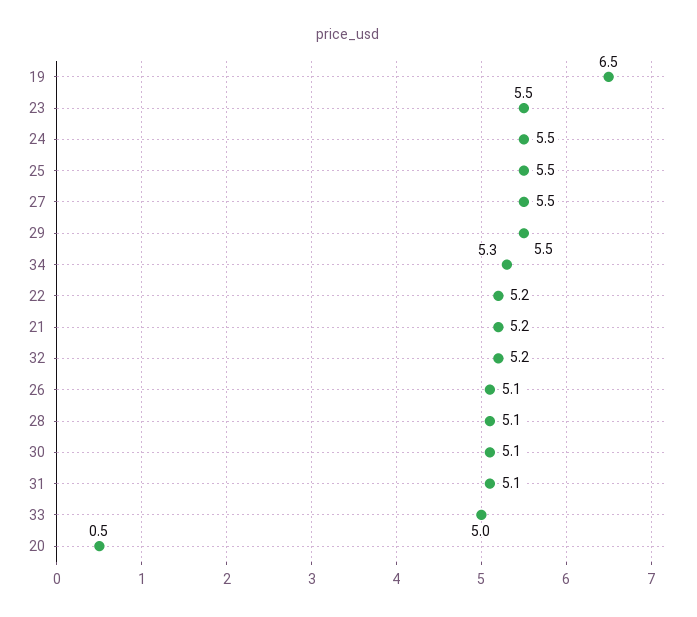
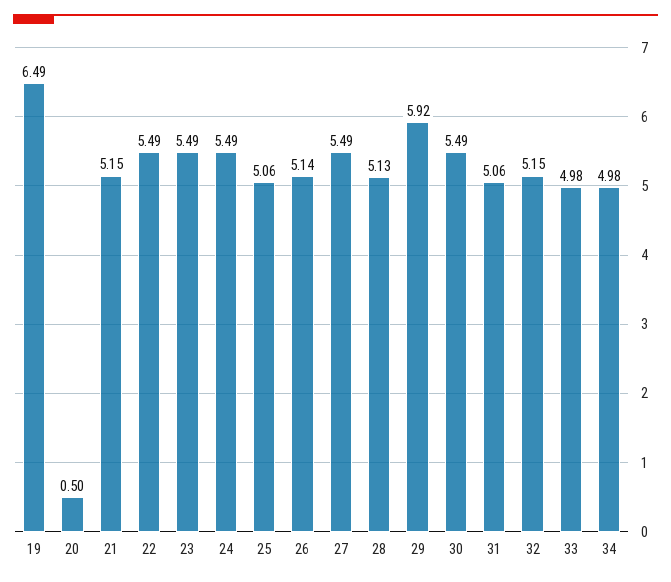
25: 5.5 -> 5.06
29: 5.5 -> 5.92
34: 5.3 -> 4.98
22: 5.2 -> 5.49
30: 5.1 -> 5.49

